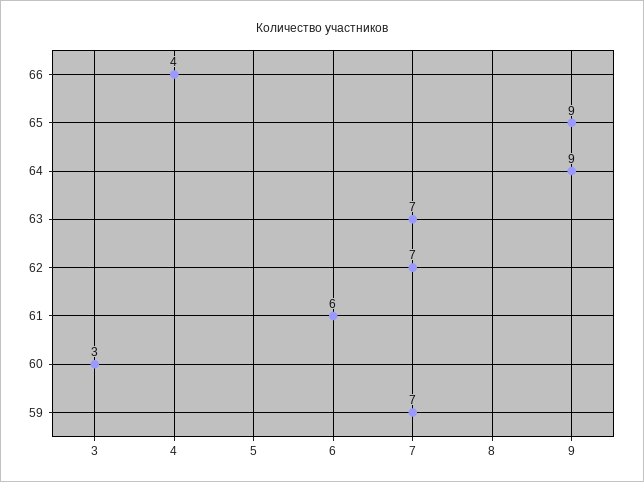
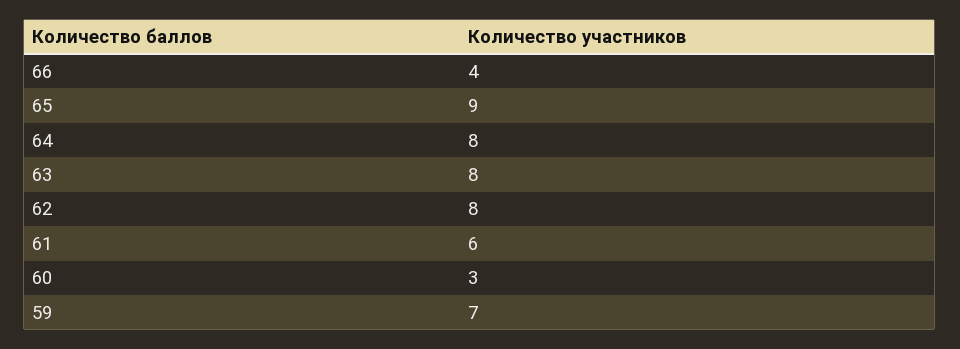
64: 9 -> 8
63: 7 -> 8
62: 7 -> 8

